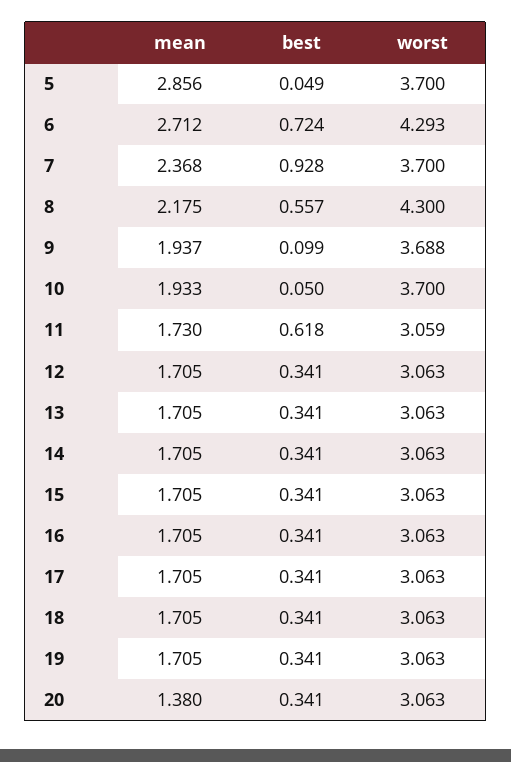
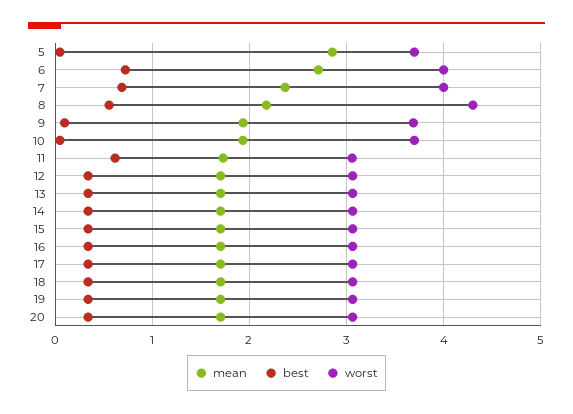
worst, 6: 4.293 -> 4
best, 7: 0.928 -> 0.7
worst, 7: 3.7 -> 4
mean, 20: 1.38 -> 1.7

